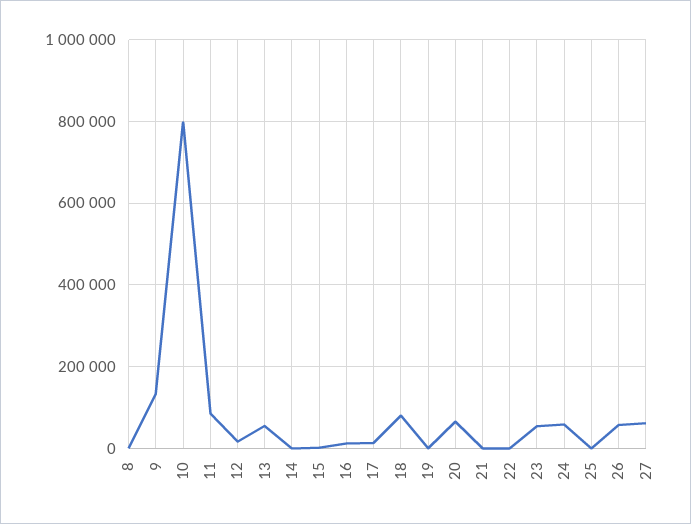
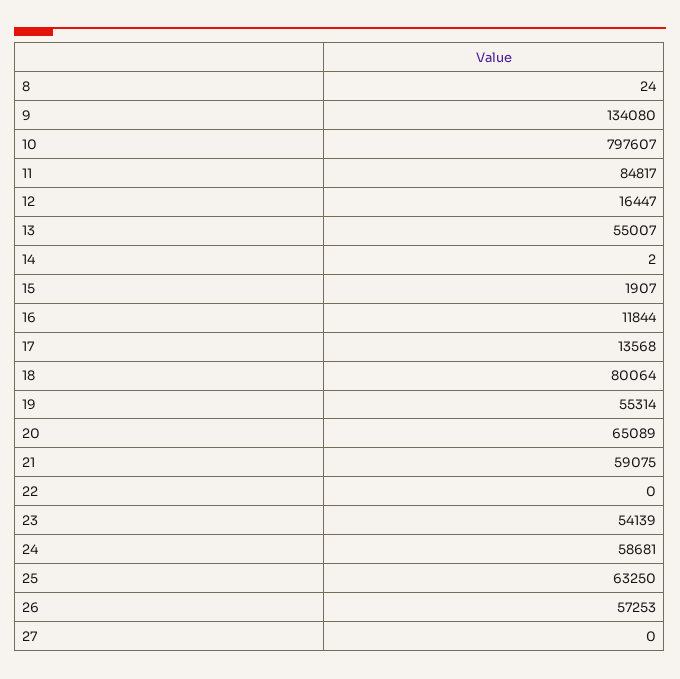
19: 0 -> 55314
21: 0 -> 59075
25: 0 -> 63250
27: 60000 -> 0

